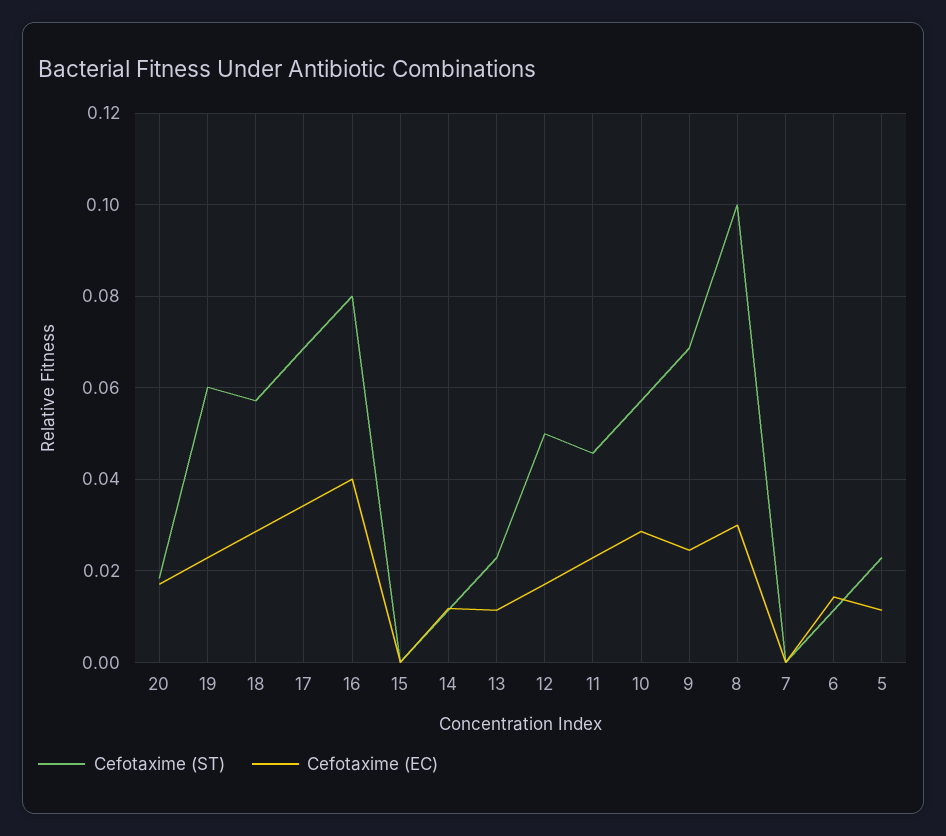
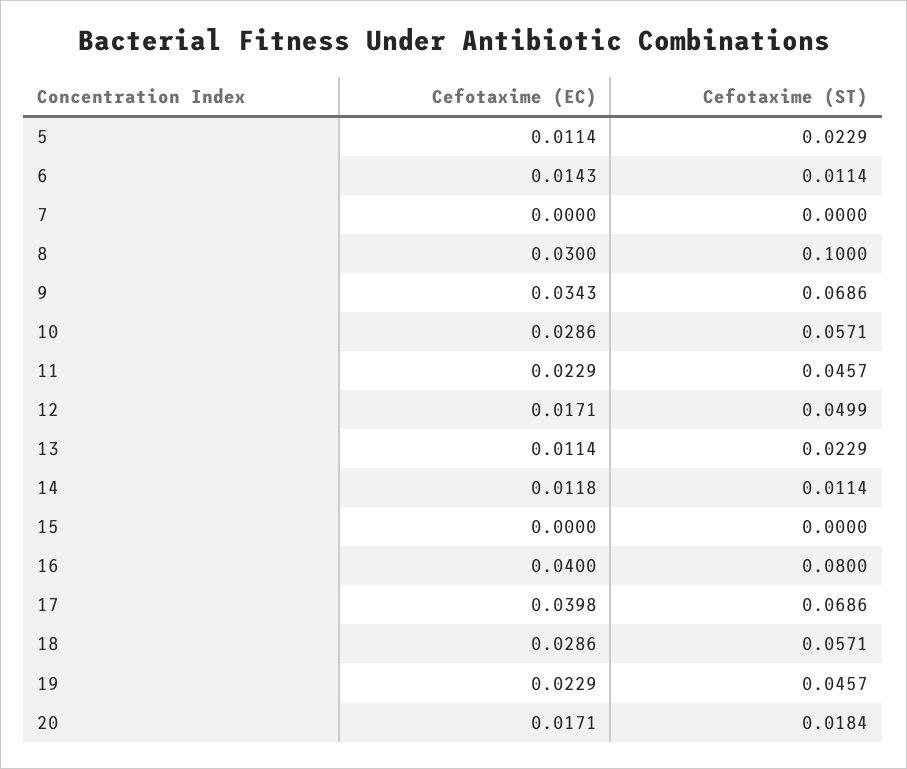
Cefotaxime (ST), 19: 0.06 -> 0.0457
Cefotaxime (EC), 17: 0.034 -> 0.0398
Cefotaxime (EC), 9: 0.024 -> 0.0343

